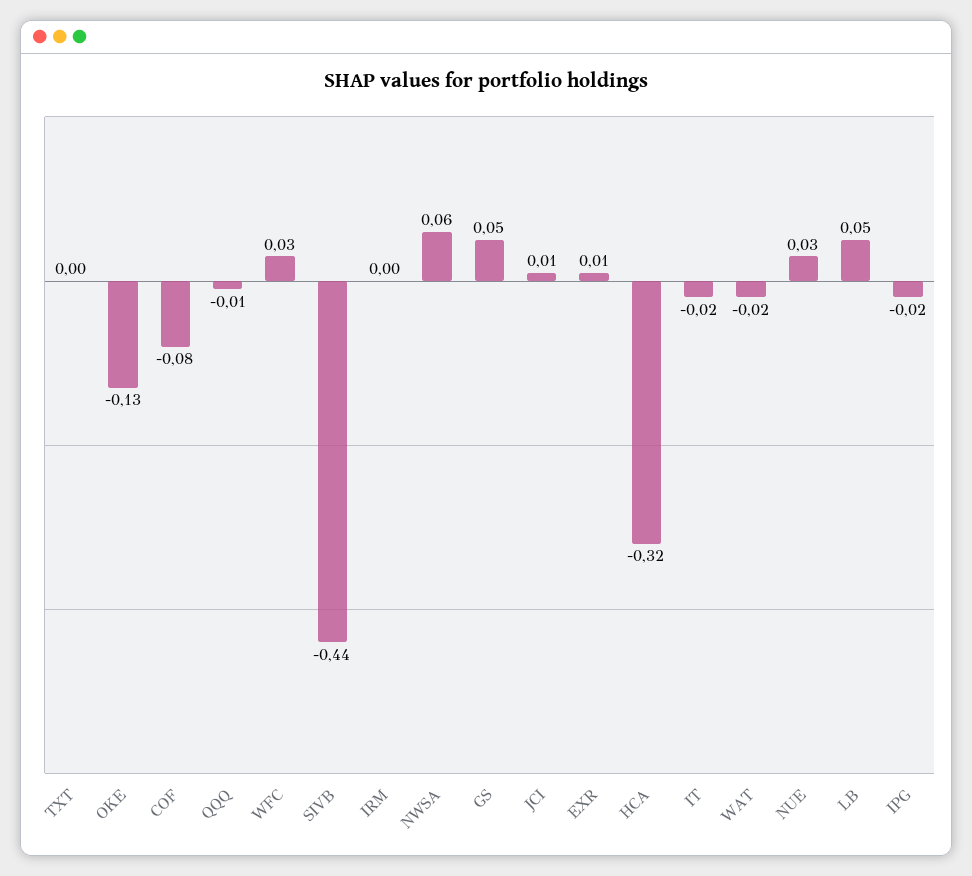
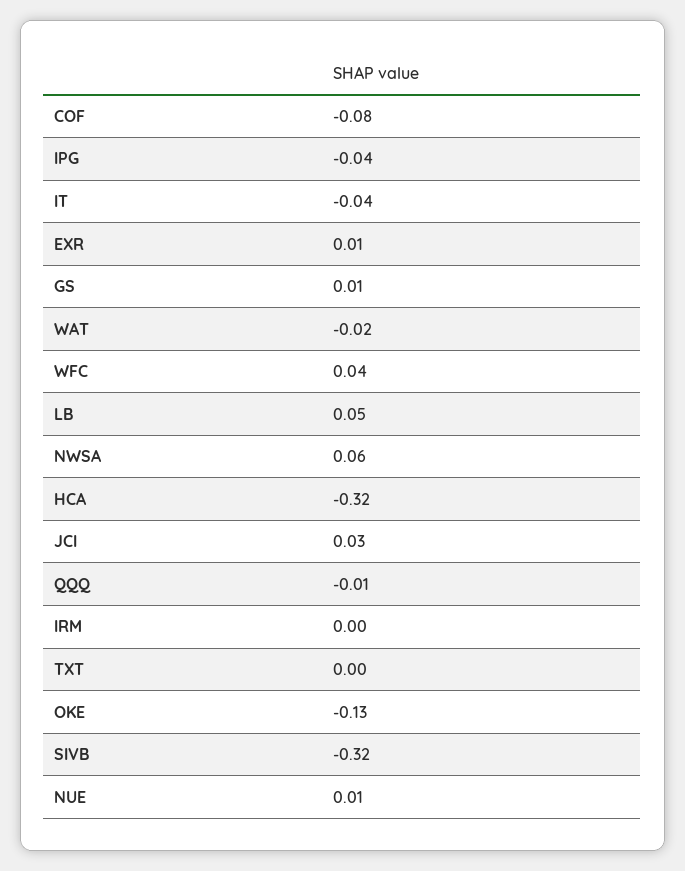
WFC: 0.03 -> 0.04
SIVB: -0.44 -> -0.32
GS: 0.05 -> 0.01
JCI: 0.01 -> 0.03
IT: -0.02 -> -0.04
NUE: 0.03 -> 0.01
IPG: -0.02 -> -0.04

